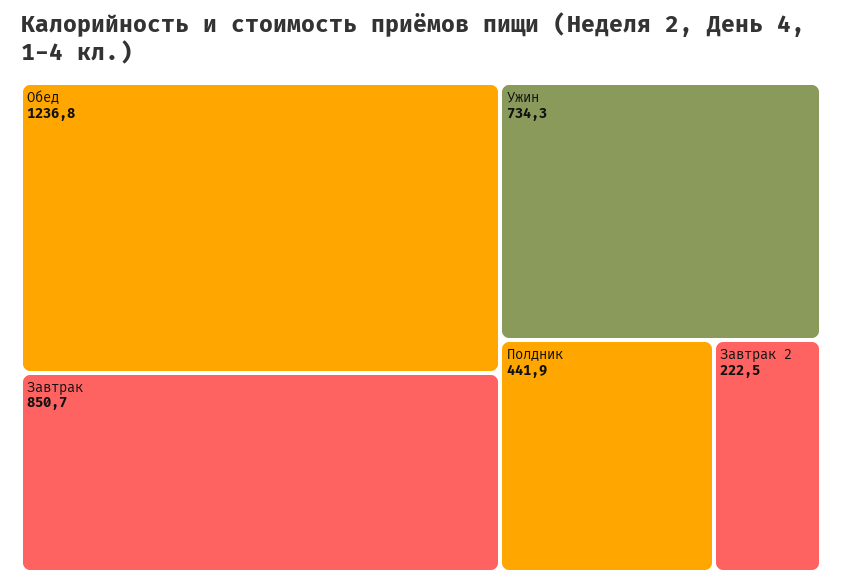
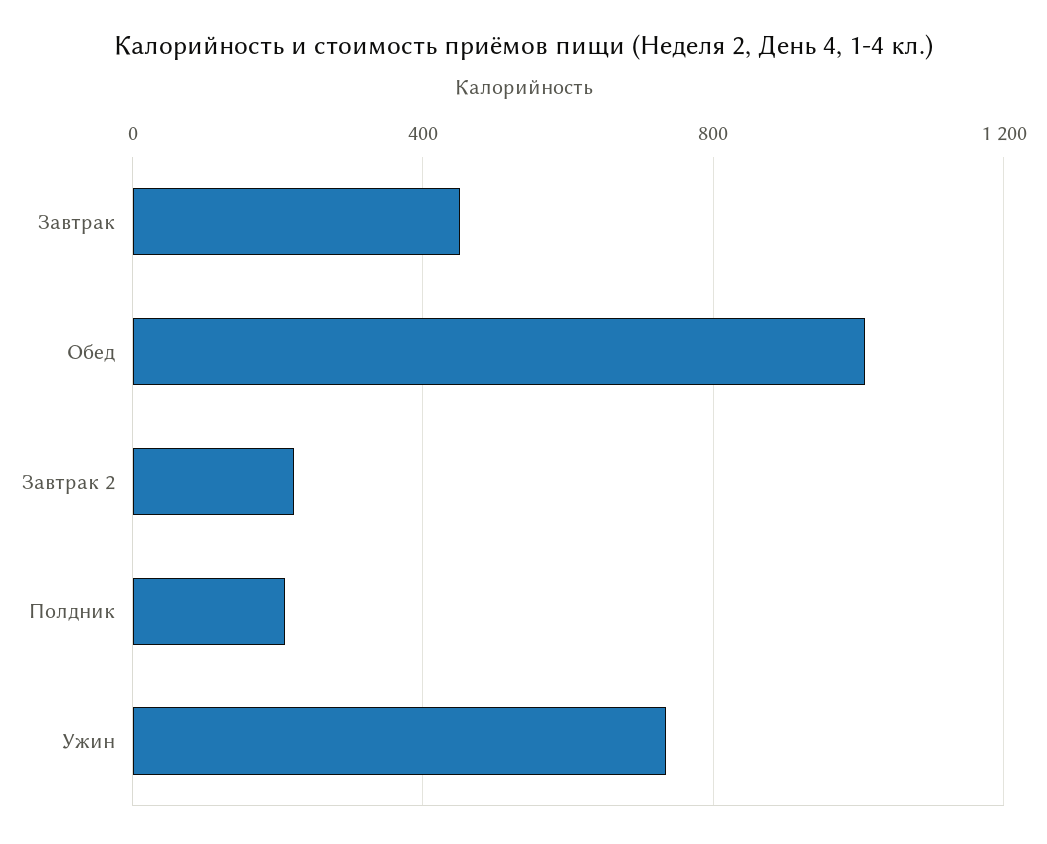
Обед: 1236.8 -> 1000
Завтрак: 850.7 -> 450
Полдник: 441.9 -> 200

